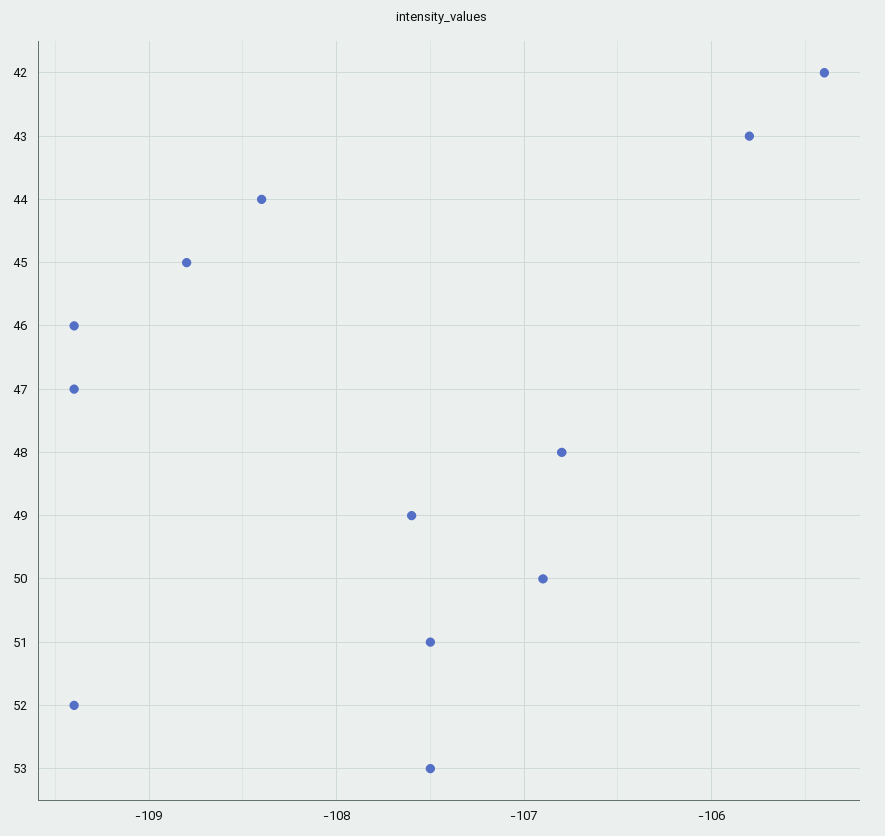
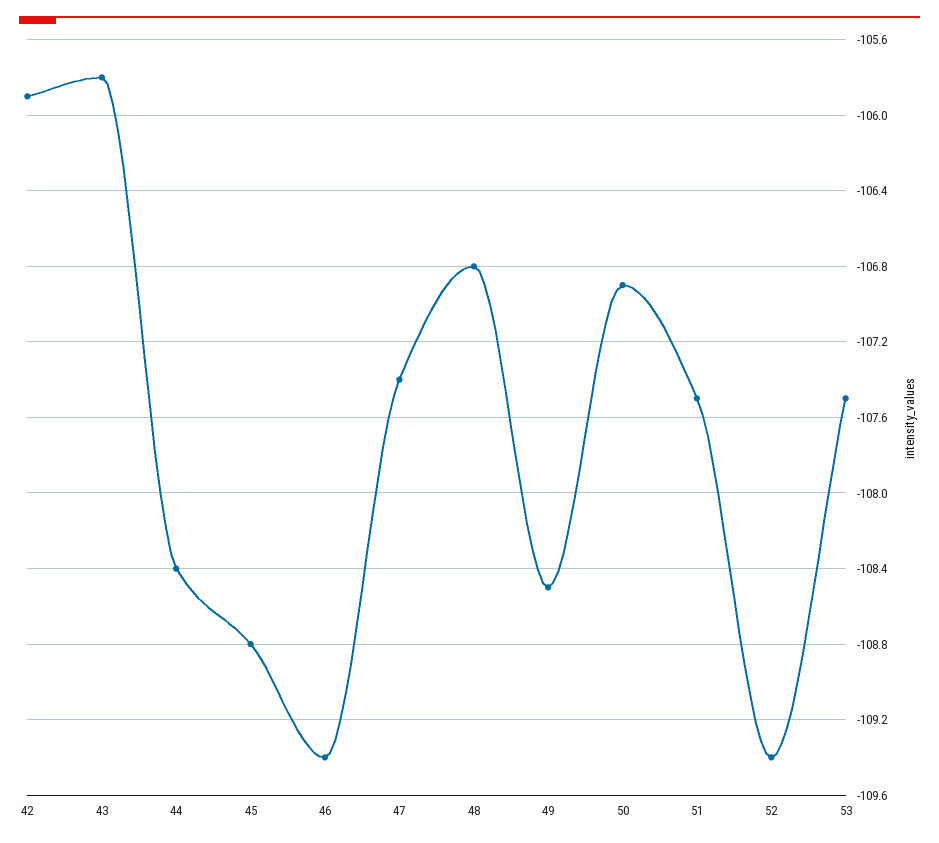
42: -105.4 -> -105.9
47: -109.4 -> -107.4
49: -107.6 -> -108.5

